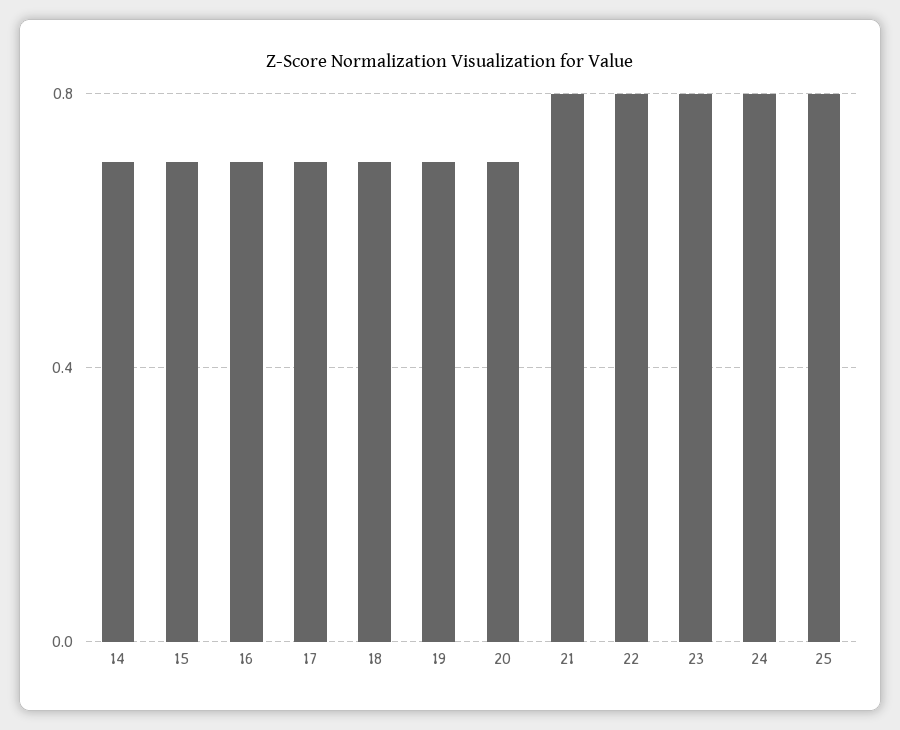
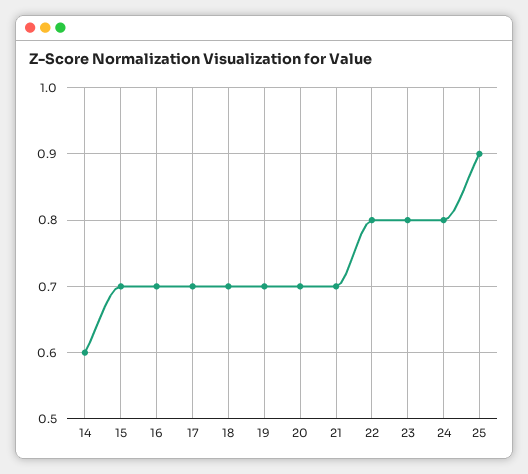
14: 0.7 -> 0.6
21: 0.8 -> 0.7
25: 0.8 -> 0.9

